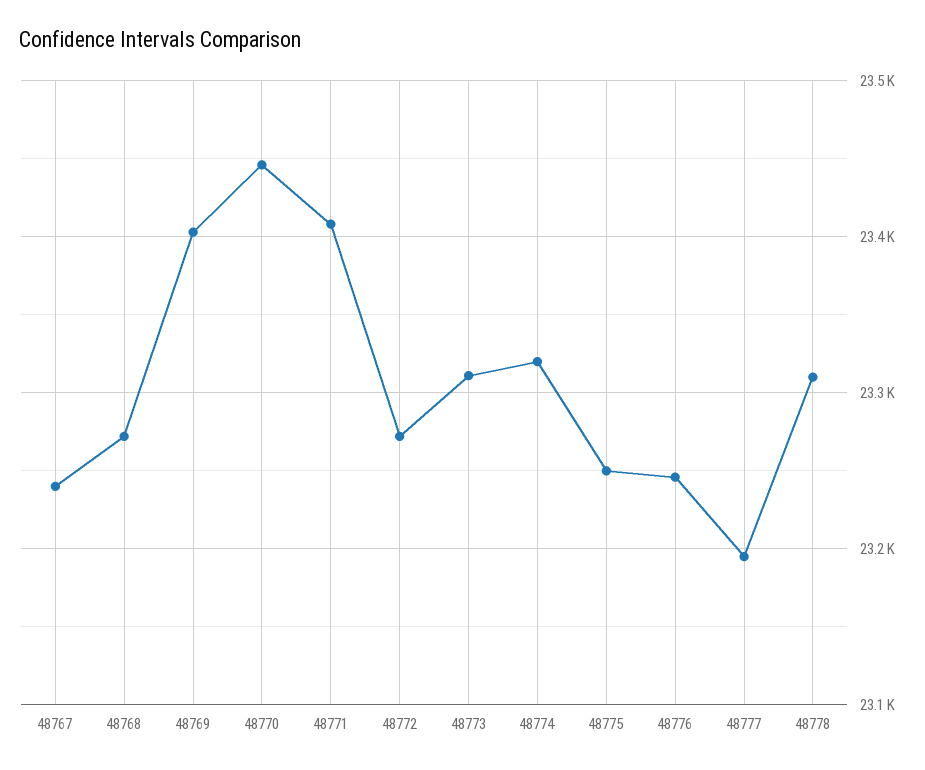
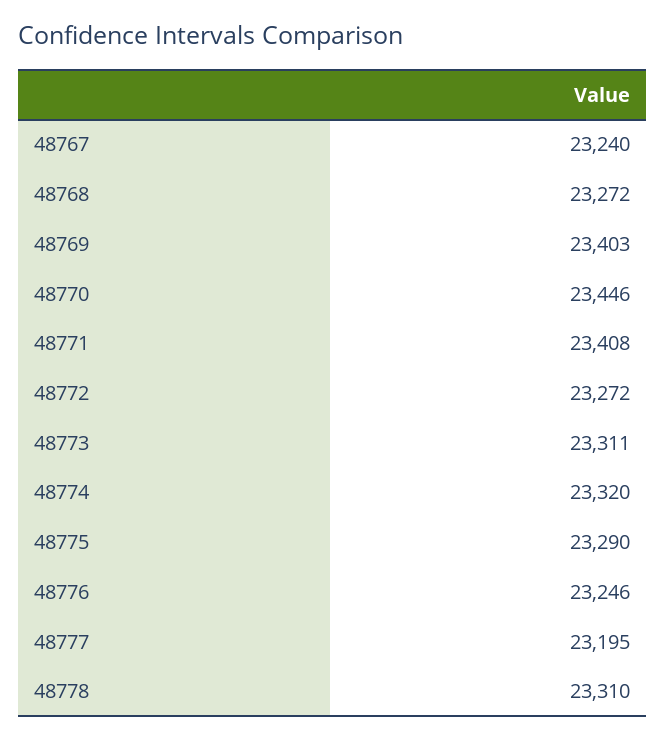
48775: 23250 -> 23290

